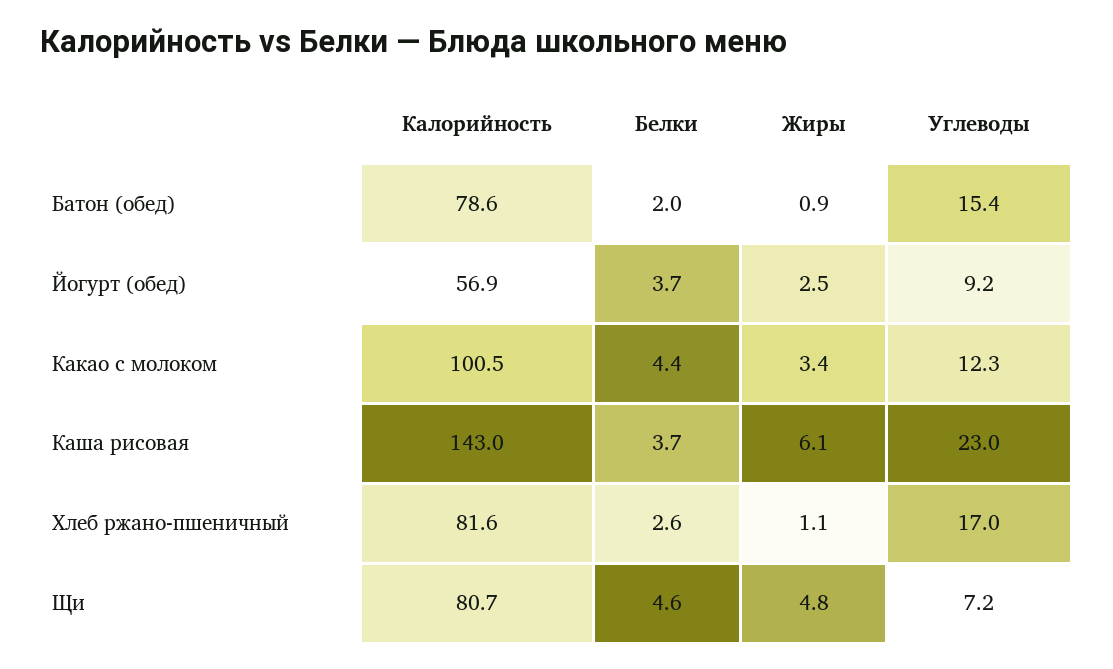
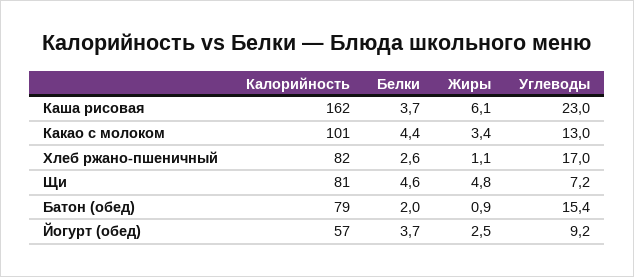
Углеводы, Какао с молоком: 12.3 -> 13
Калорийность, Каша рисовая: 143 -> 162

